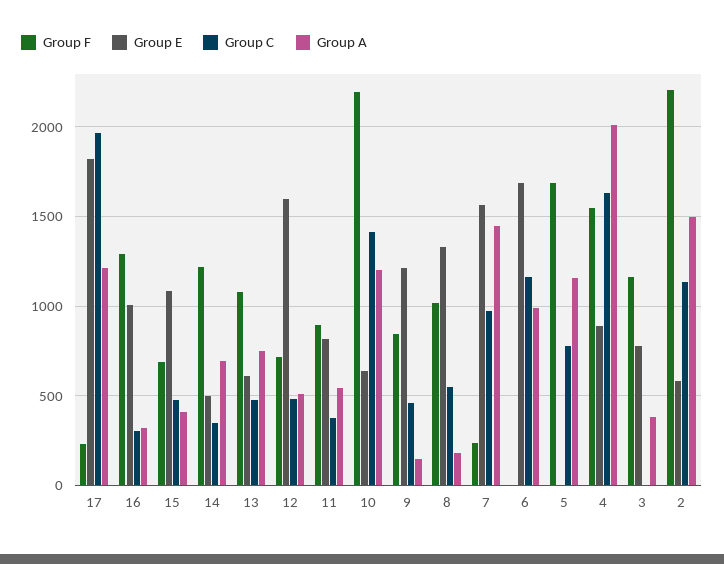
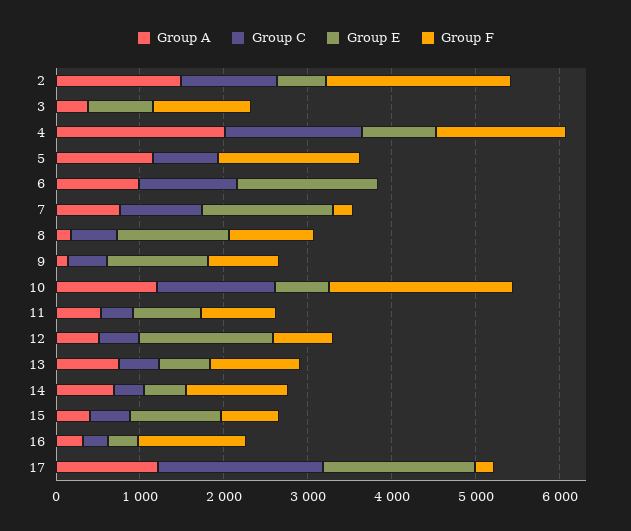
Group E, 16: 1000 -> 400
Group A, 7: 1450 -> 800

